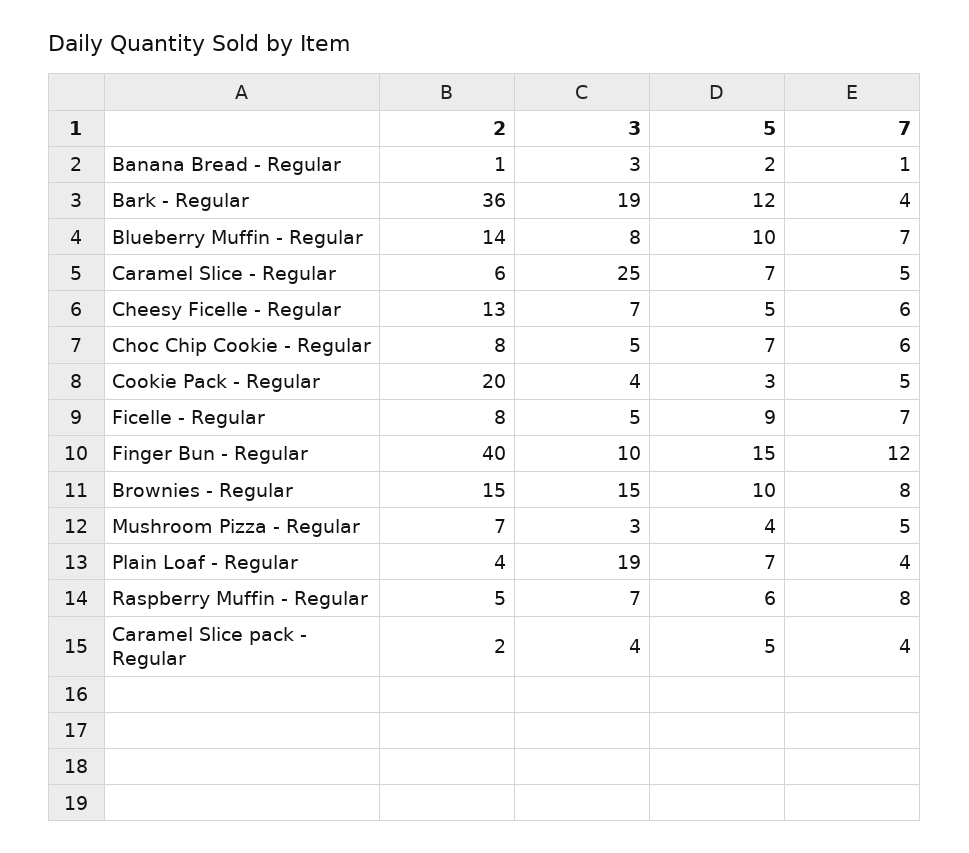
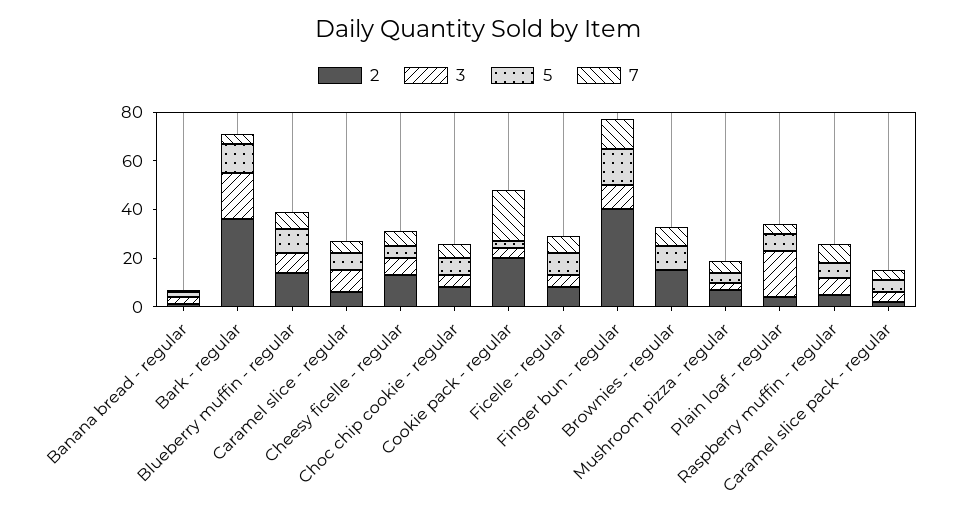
3, Caramel Slice - Regular: 25 -> 10
7, Cookie Pack - Regular: 5 -> 20
3, Brownies - Regular: 15 -> 0

